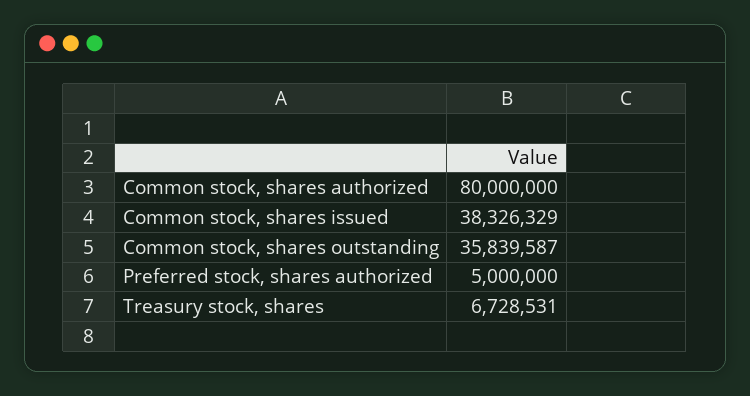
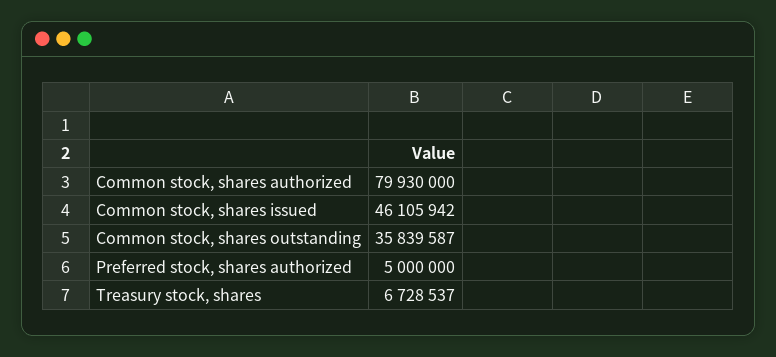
Common stock, shares authorized: 80000000 -> 79930000
Common stock, shares issued: 38326329 -> 46105942
Treasury stock, shares: 6728531 -> 6728537

